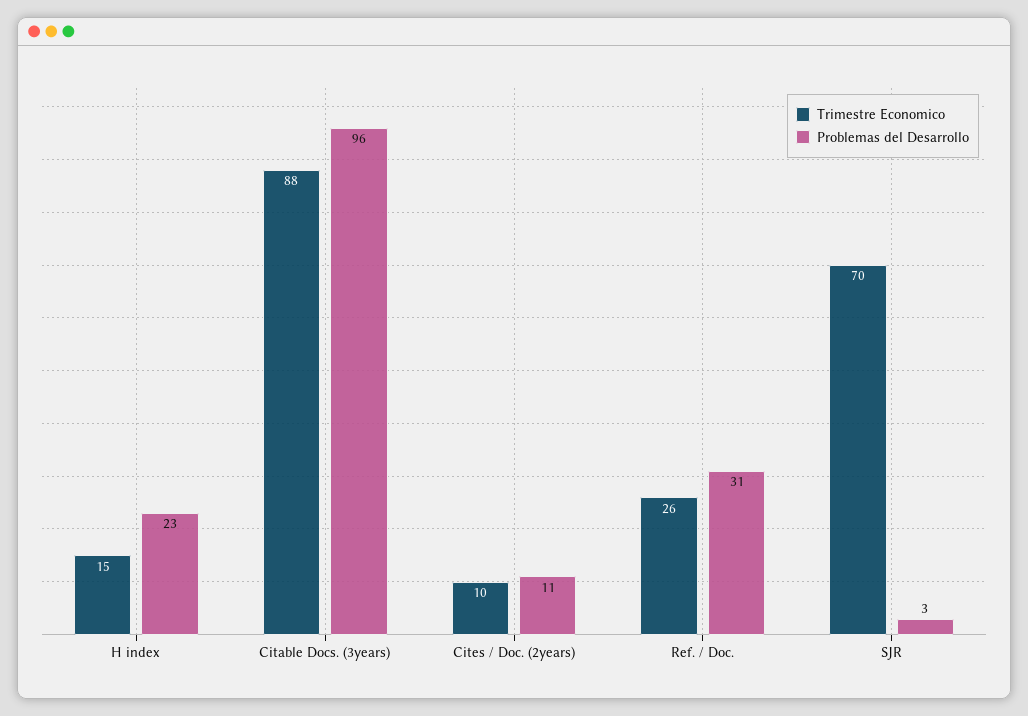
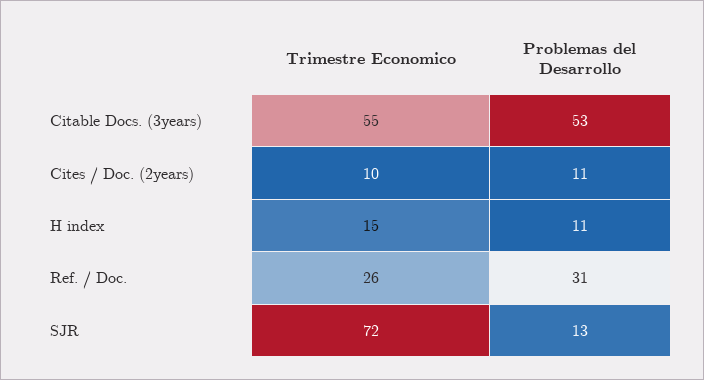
Problemas del Desarrollo, H index: 23 -> 11
Trimestre Economico, Citable Docs. (3years): 88 -> 55
Problemas del Desarrollo, Citable Docs. (3years): 96 -> 53
Trimestre Economico, SJR: 70 -> 72
Problemas del Desarrollo, SJR: 3 -> 13

